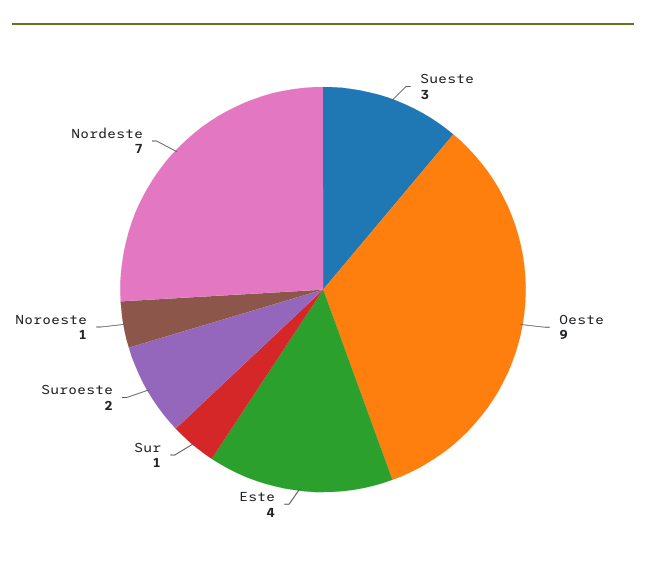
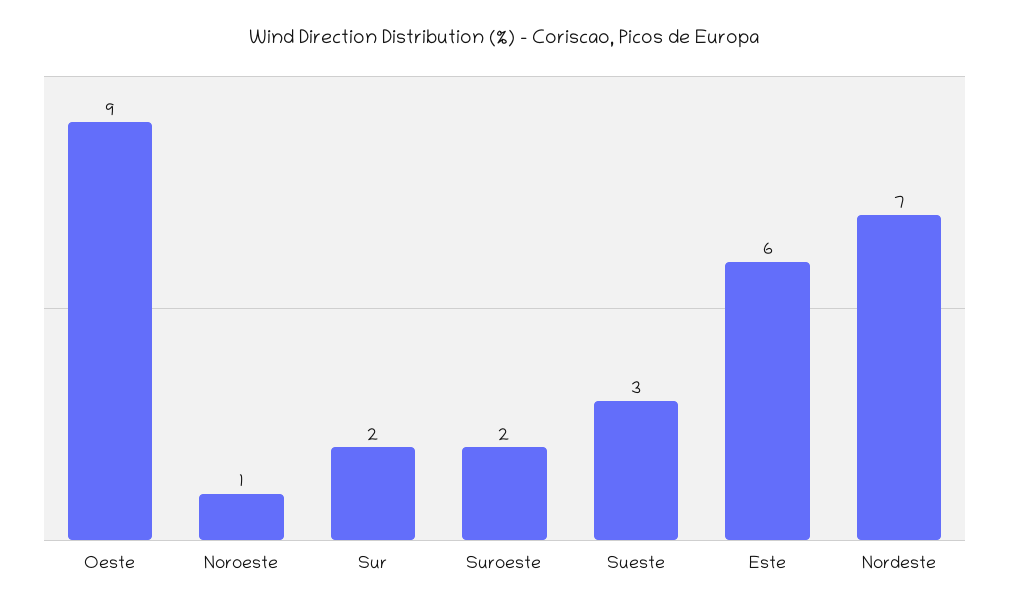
Este: 4 -> 6
Sur: 1 -> 2

